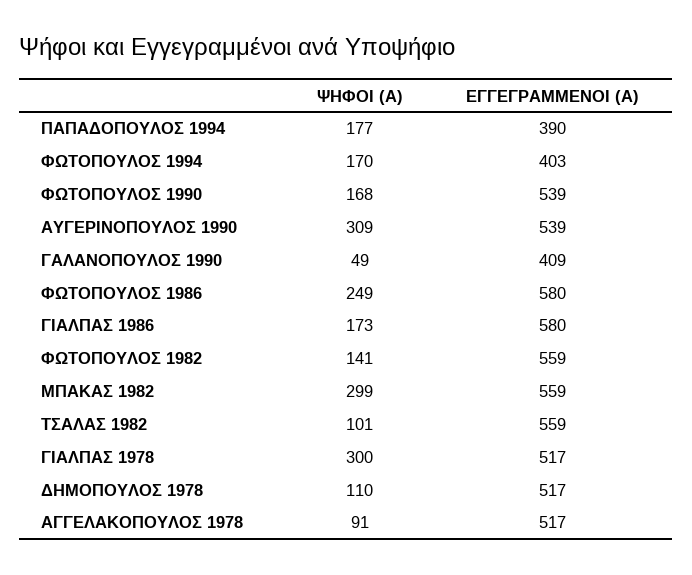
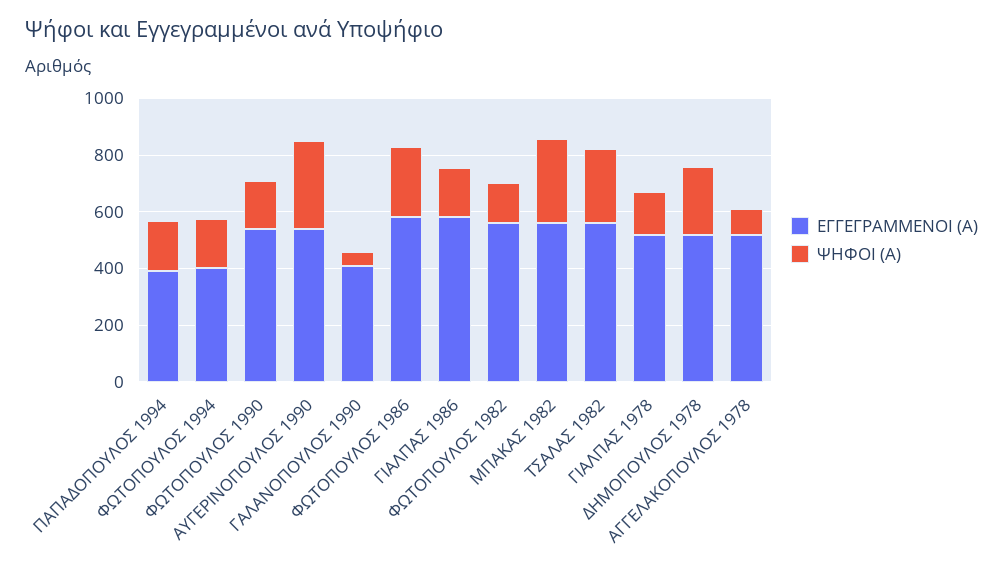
ΨΗΦΟΙ (Α), ΤΣΑΛΑΣ 1982: 101 -> 250
ΨΗΦΟΙ (Α), ΓΙΑΛΠΑΣ 1978: 300 -> 150
ΨΗΦΟΙ (Α), ΔΗΜΟΠΟΥΛΟΣ 1978: 110 -> 250

